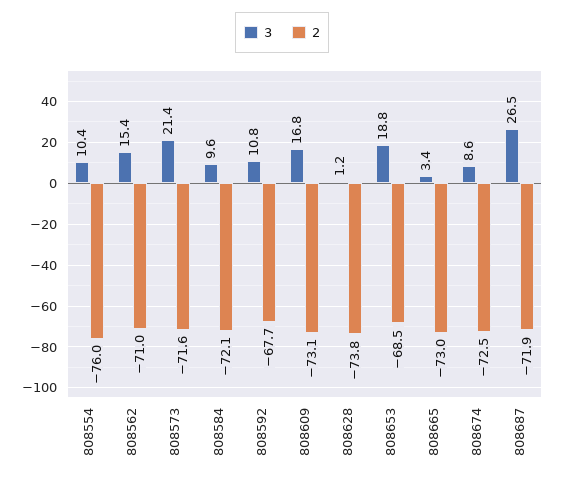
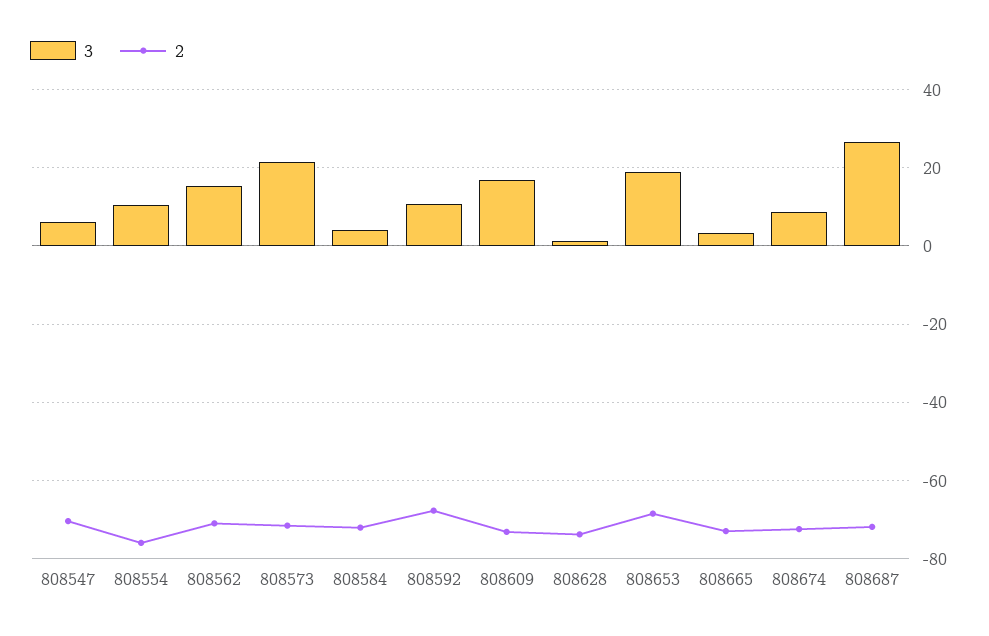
3, 808584: 9.6 -> 4
3, 808547: none -> 6
2, 808547: none -> -70

